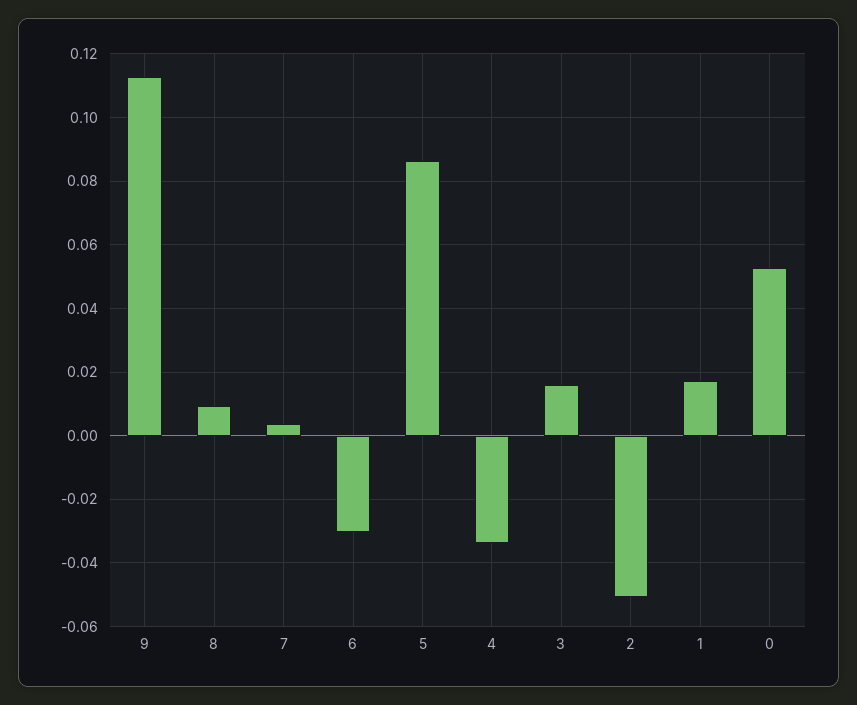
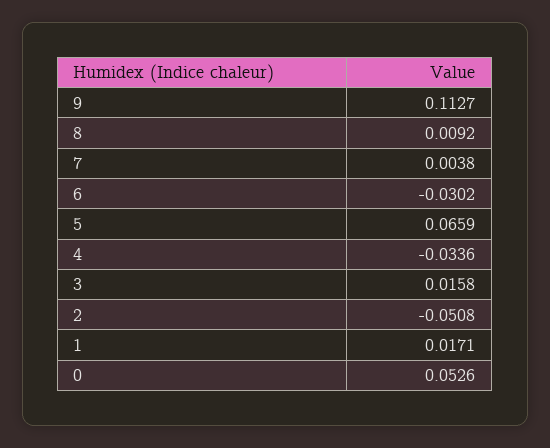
5: 0.086 -> 0.0659

